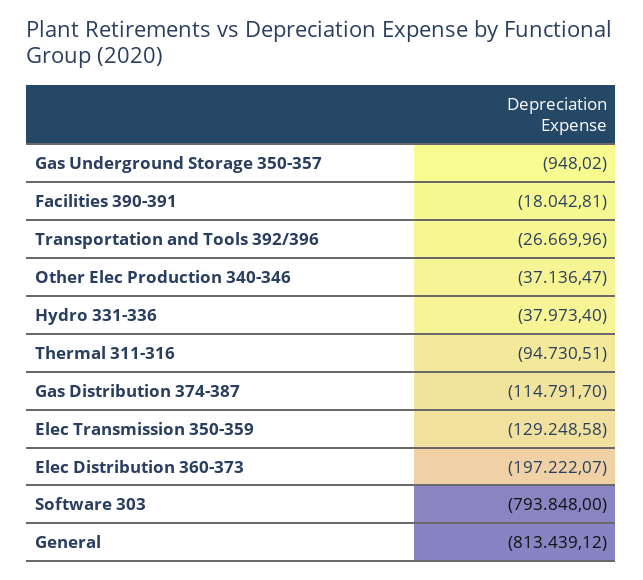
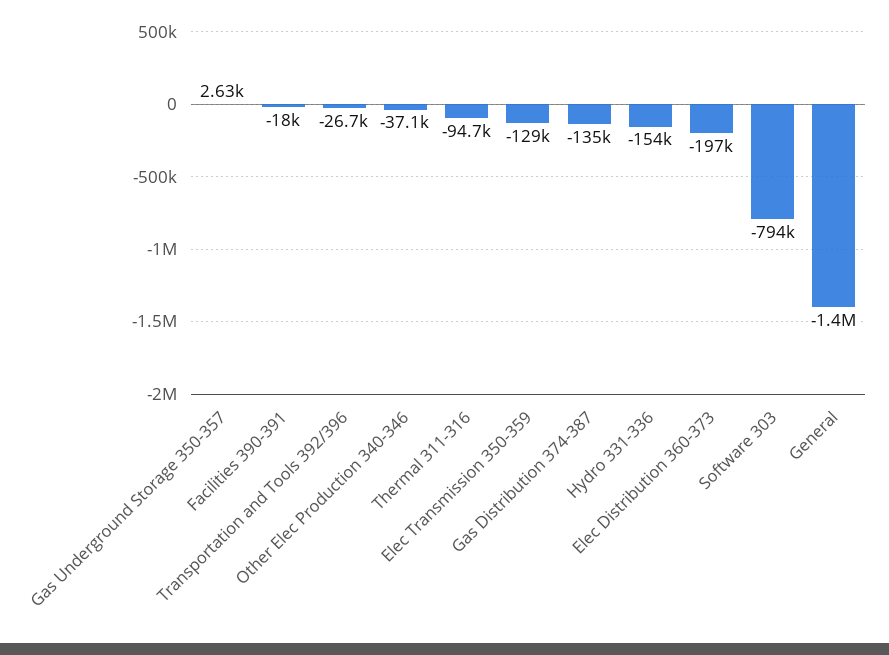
Gas Underground Storage 350-357: -948.02 -> 2630
Hydro 331-336: -37973.4 -> -154000
Gas Distribution 374-387: -114791.7 -> -135000
General: -813439.12 -> -1400000

